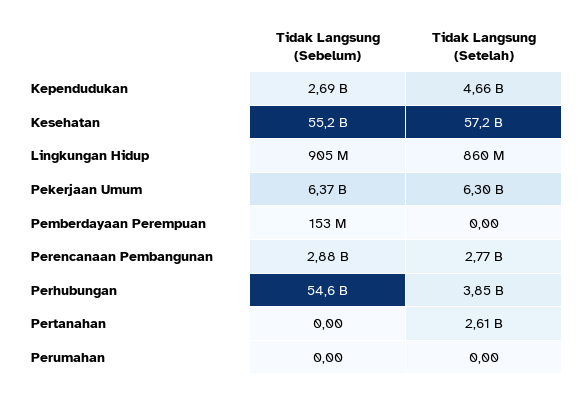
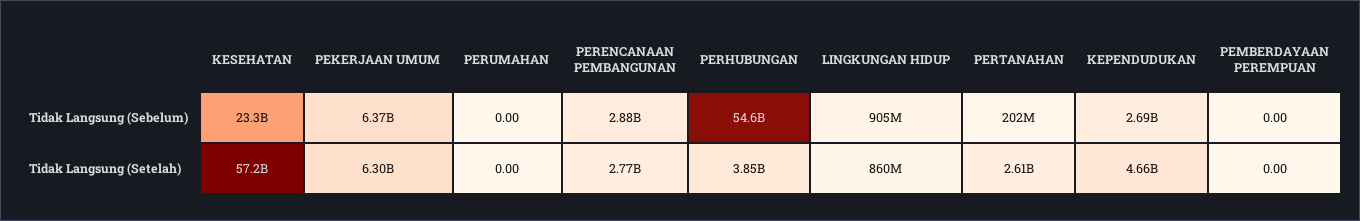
Tidak Langsung (Sebelum), Kesehatan: 55200000000 -> 23300000000
Tidak Langsung (Sebelum), Pemberdayaan Perempuan: 153000000 -> 0
Tidak Langsung (Sebelum), Pertanahan: 0 -> 202000000

